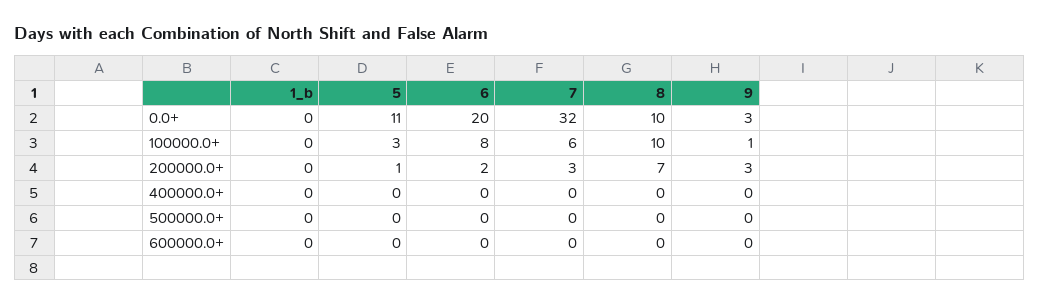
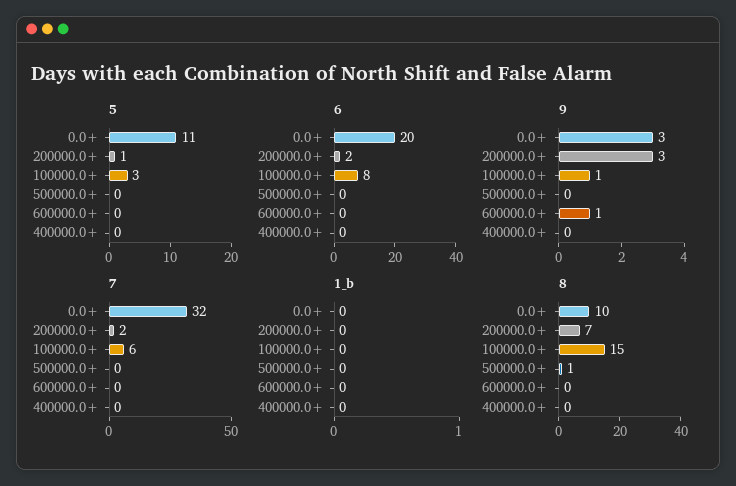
8, 100000.0+: 10 -> 15
7, 200000.0+: 3 -> 2
8, 500000.0+: 0 -> 1
9, 600000.0+: 0 -> 1

